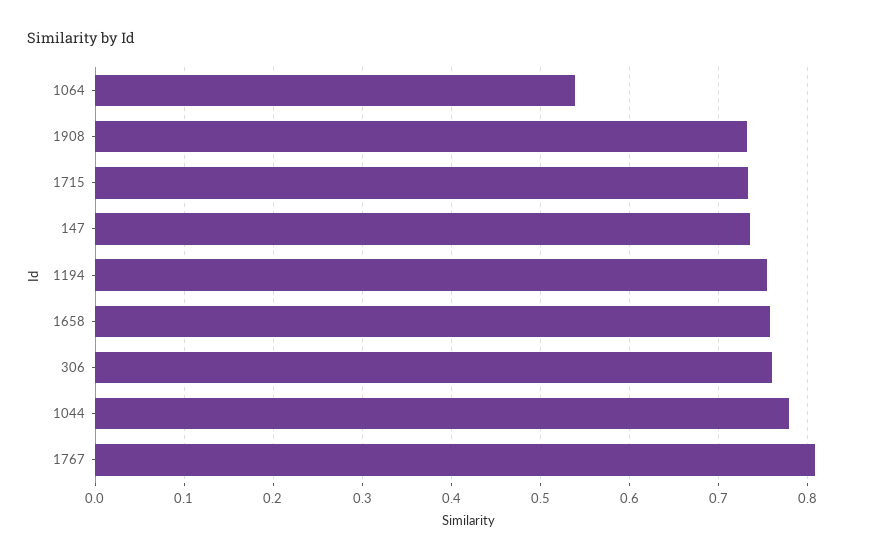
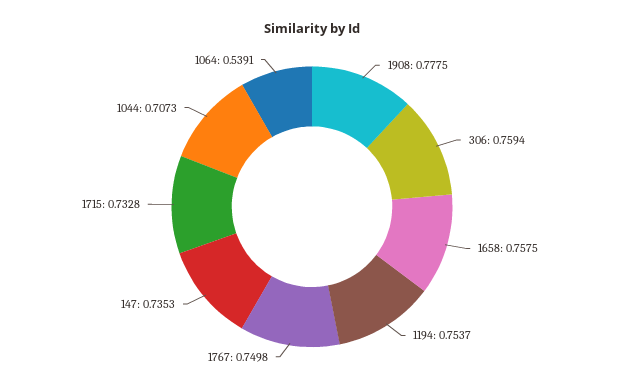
1908: 0.73 -> 0.7775
1044: 0.78 -> 0.7073
1767: 0.81 -> 0.7498

